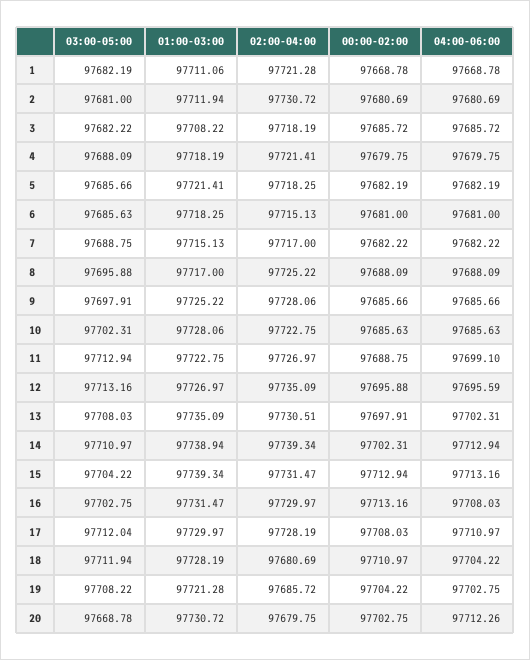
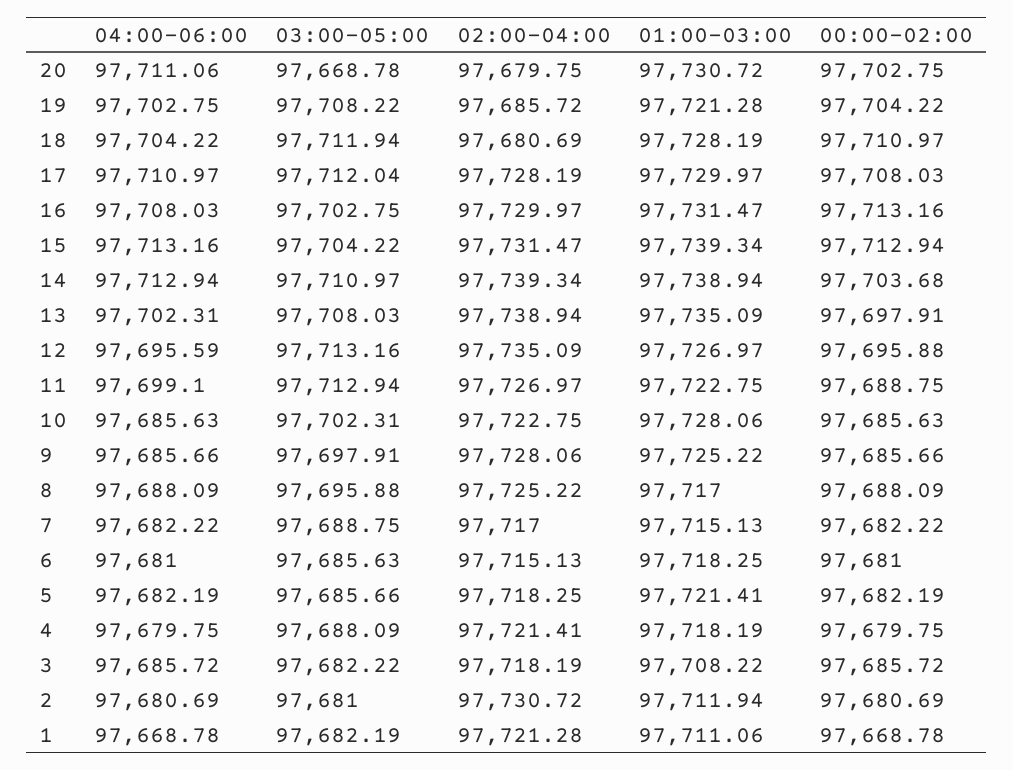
02:00-04:00, 13: 97730.51 -> 97738.94
00:00-02:00, 14: 97702.31 -> 97703.68
04:00-06:00, 20: 97712.26 -> 97711.06

